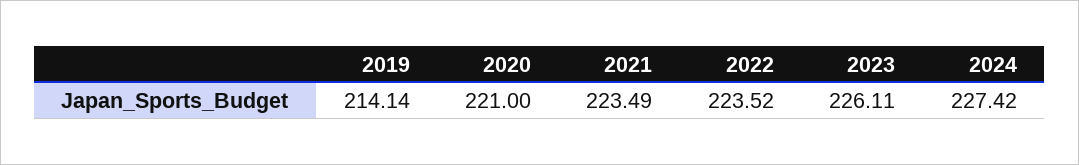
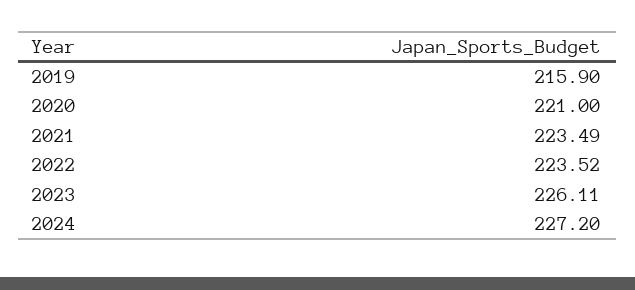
2019: 214.14 -> 215.9
2024: 227.42 -> 227.2

